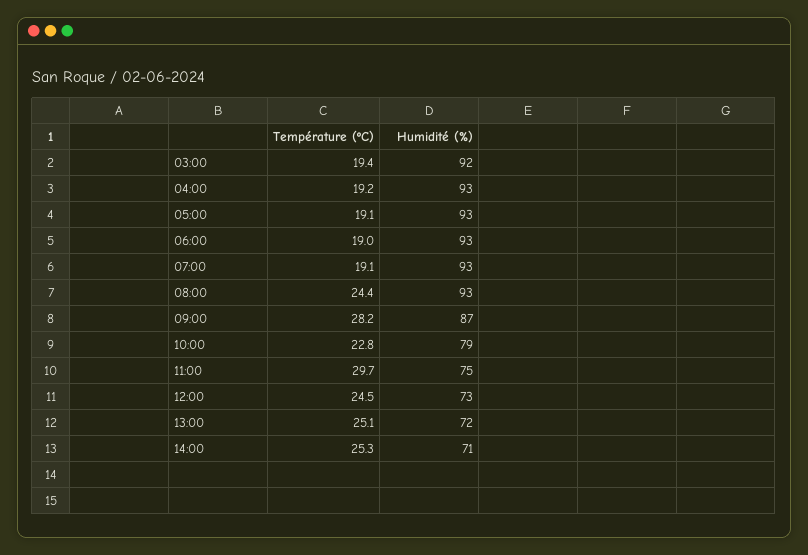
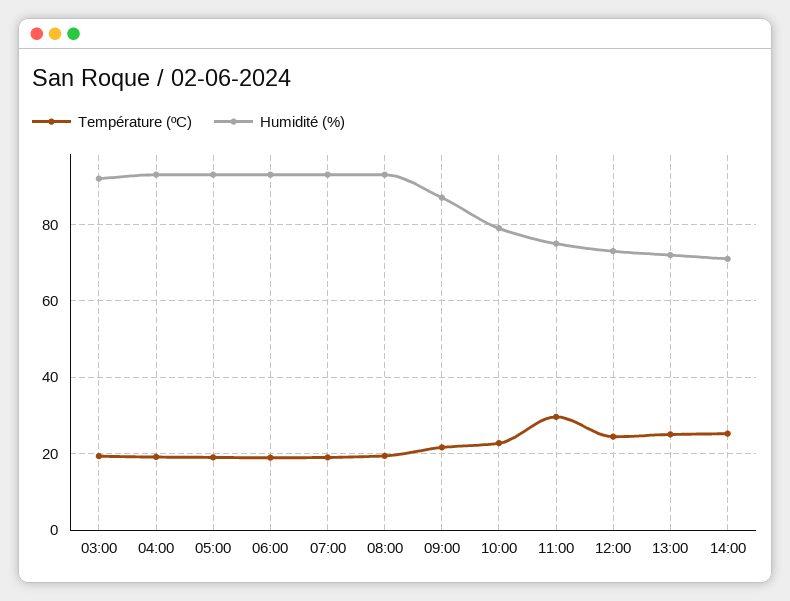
Température (ºC), 08:00: 24.4 -> 20
Température (ºC), 09:00: 28.2 -> 22

